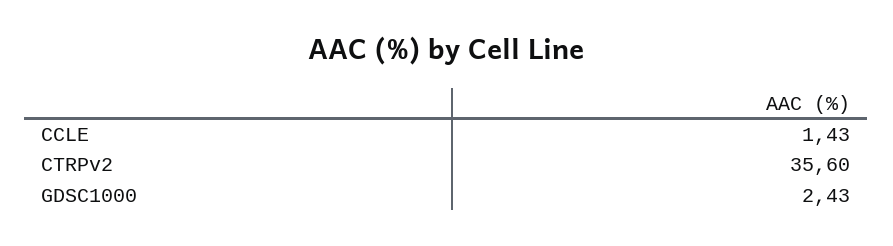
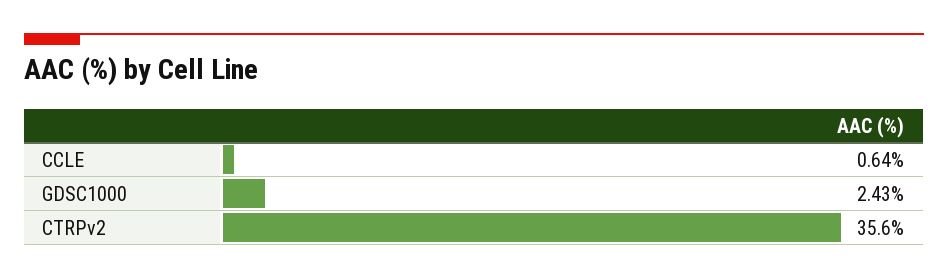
CCLE: 1.43 -> 0.64

